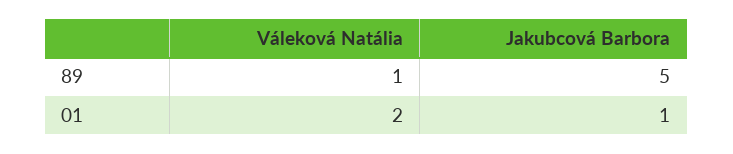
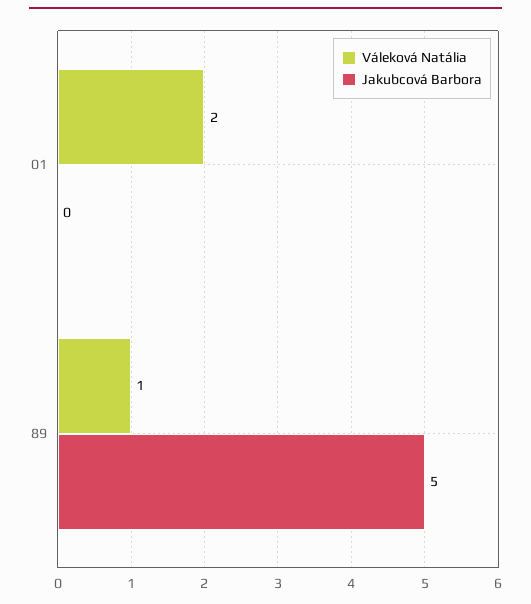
Jakubcová Barbora, 01: 1 -> 0

